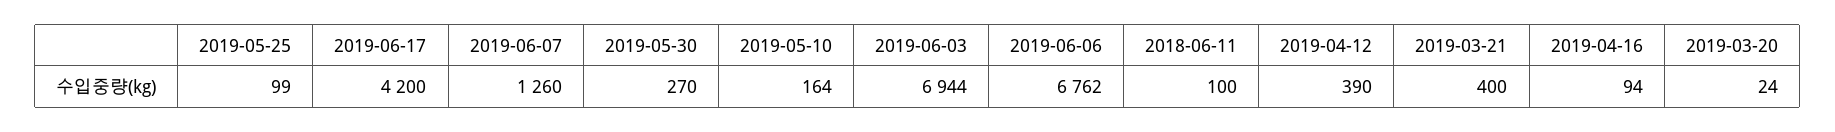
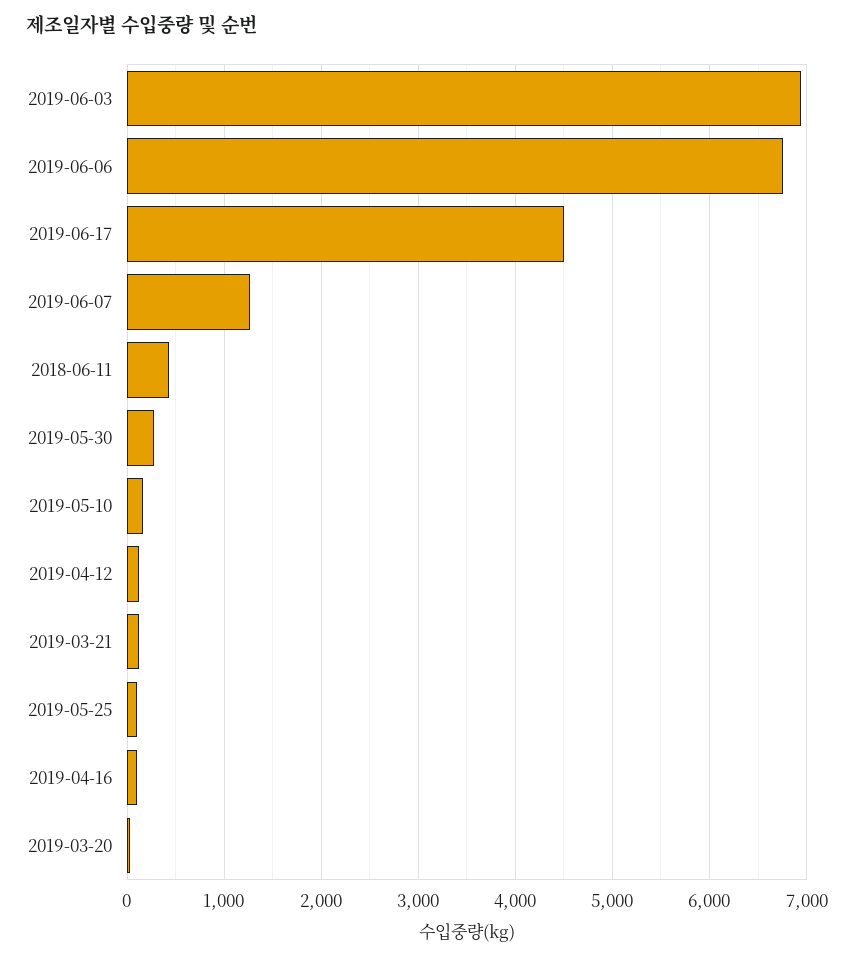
2019-06-17: 4200 -> 4500
2018-06-11: 100 -> 400
2019-04-12: 390 -> 100
2019-03-21: 400 -> 100

